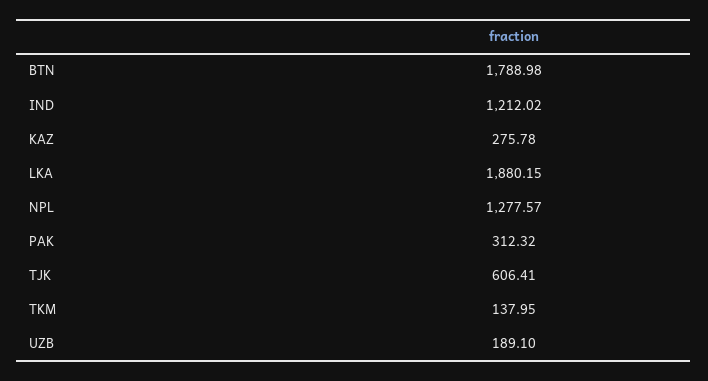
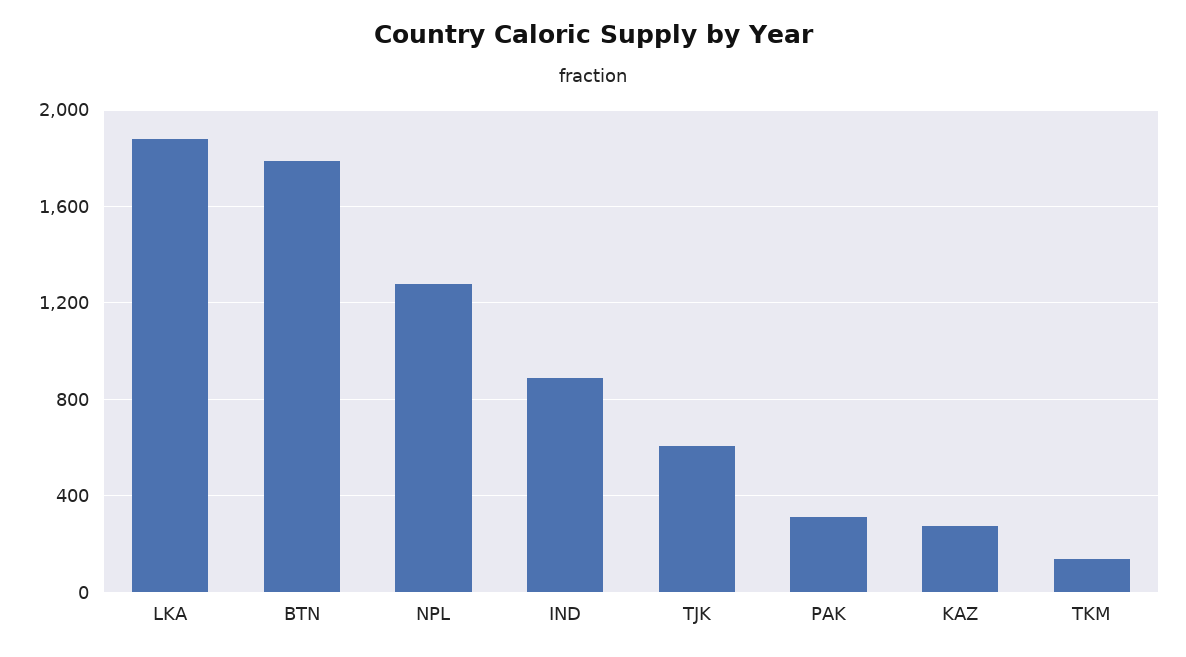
IND: 1212.02 -> 900
UZB: 189.1 -> none

